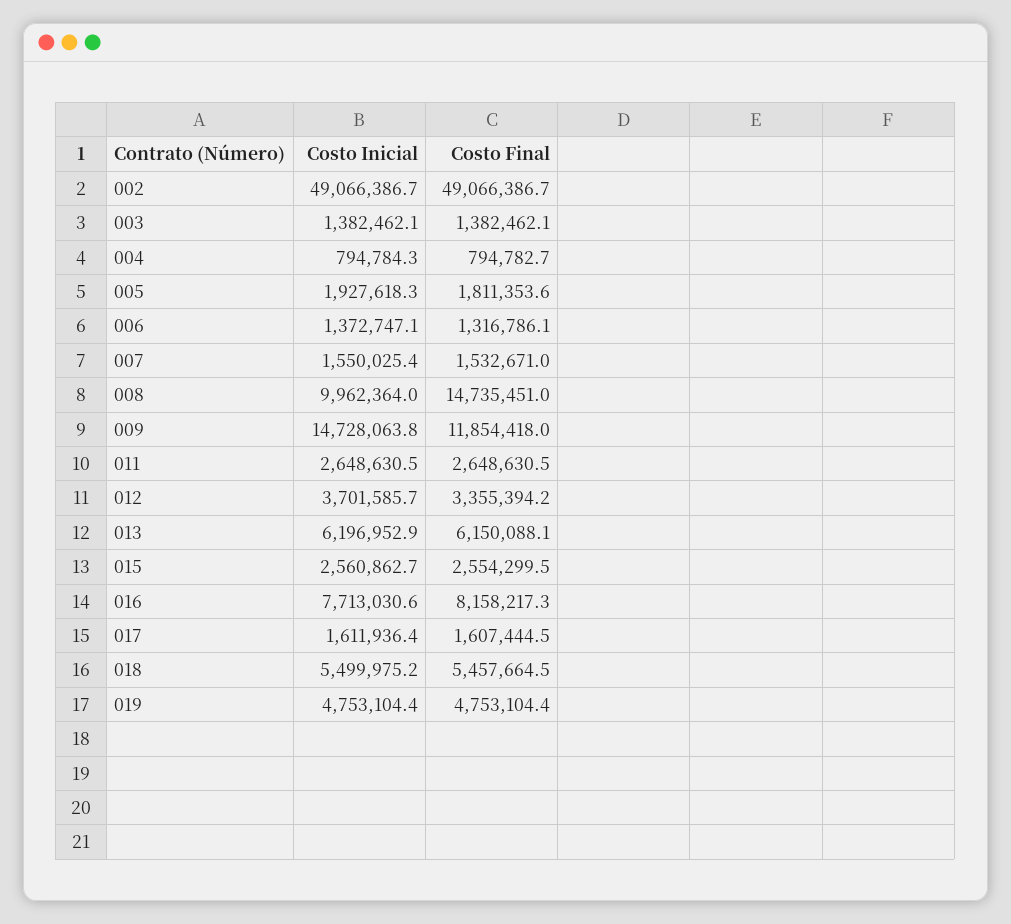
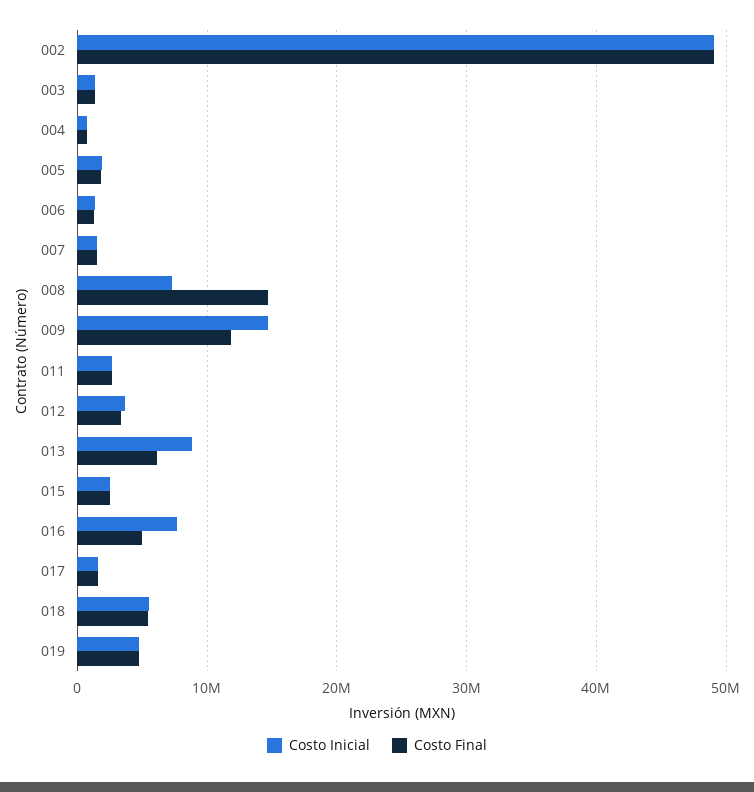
Costo Inicial, 008: 9962364 -> 7000000
Costo Inicial, 013: 6196952.9 -> 9000000
Costo Final, 016: 8158217.3 -> 5000000

